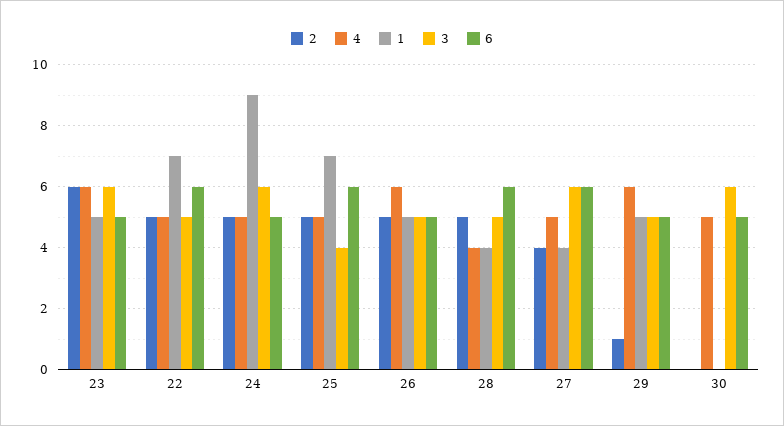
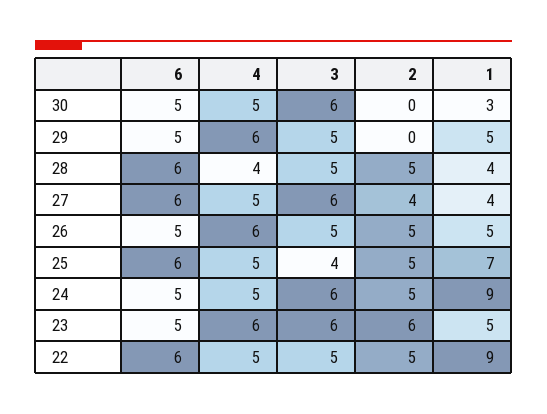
1, 22: 7 -> 9
2, 29: 1 -> 0
1, 30: 0 -> 3

